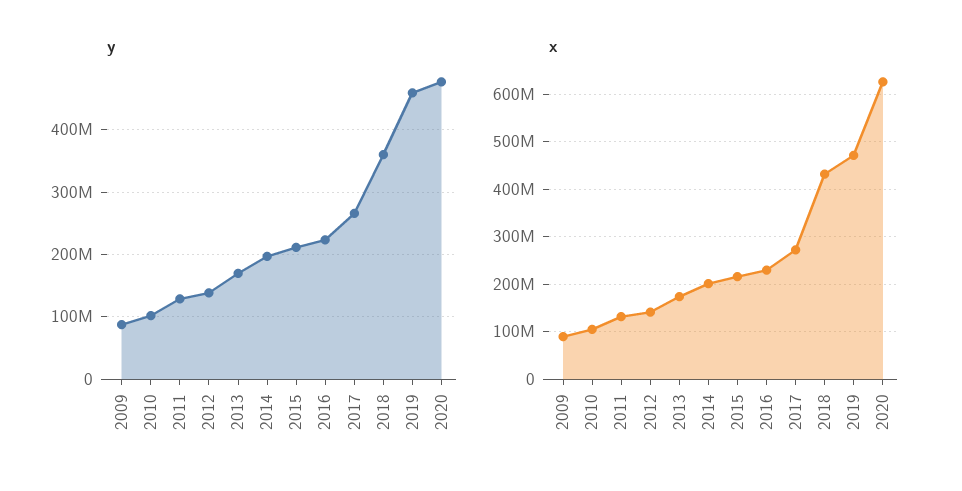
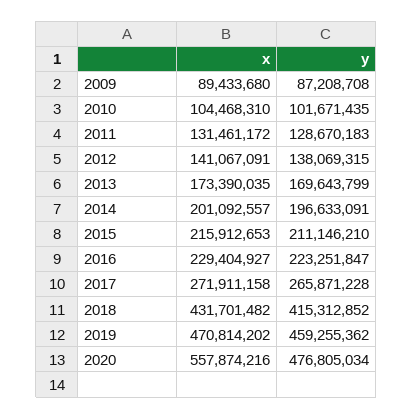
y, 2018: 360000000 -> 415312852
x, 2020: 620000000 -> 557874216

